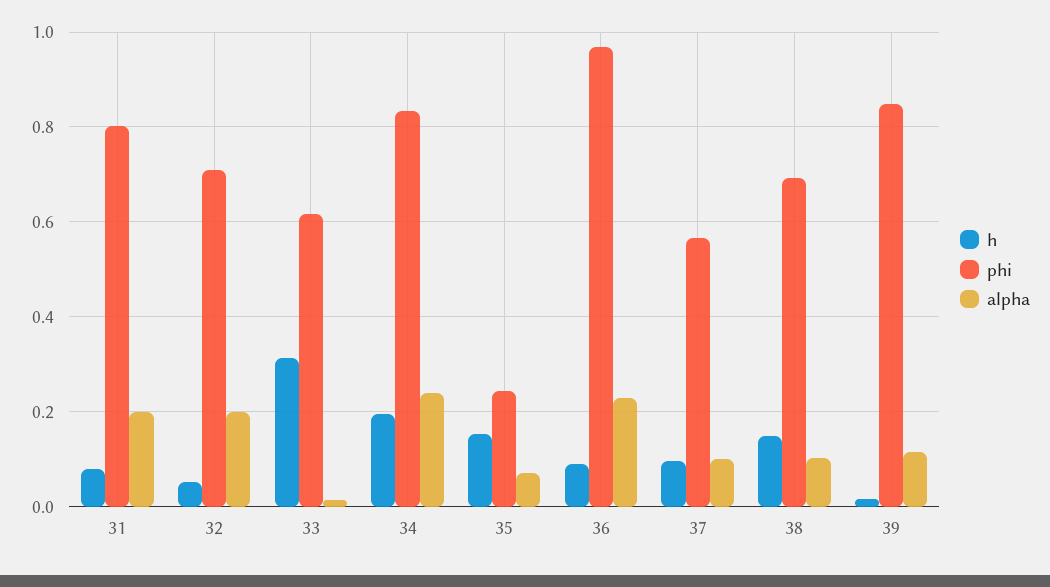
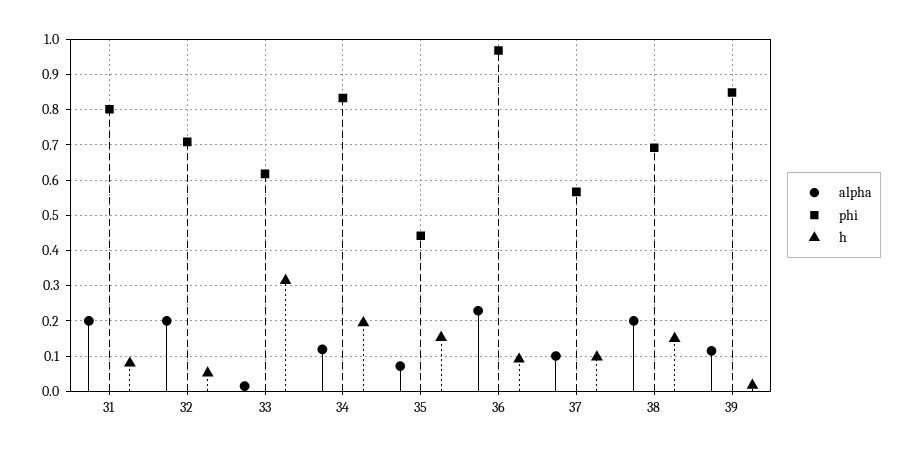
alpha, 34: 0.24 -> 0.12
phi, 35: 0.24 -> 0.44
alpha, 38: 0.1 -> 0.2

